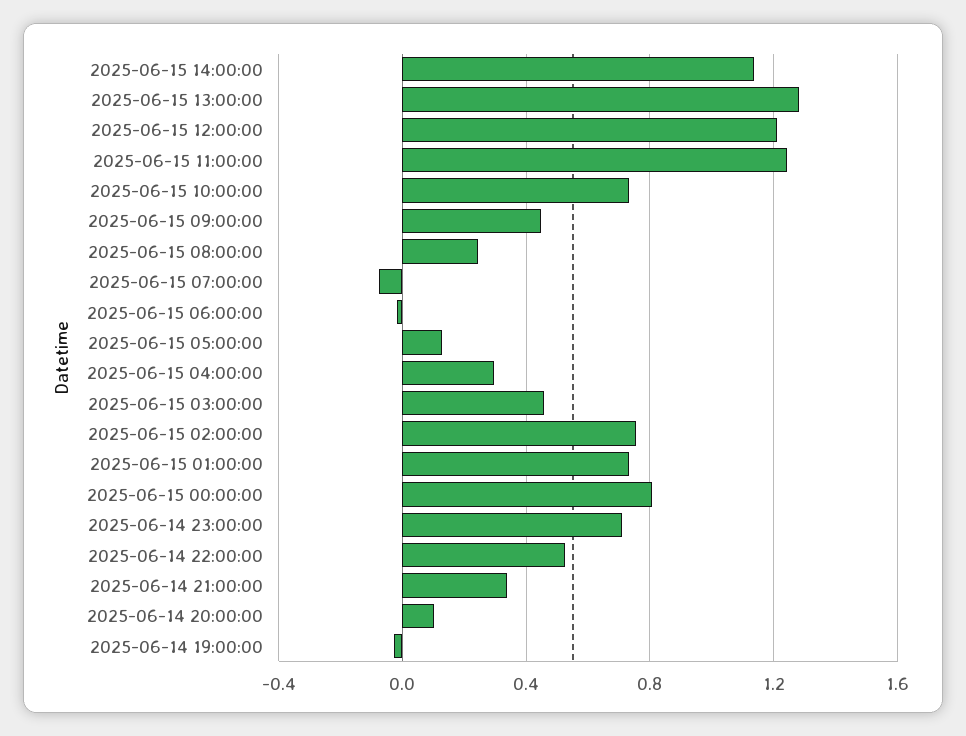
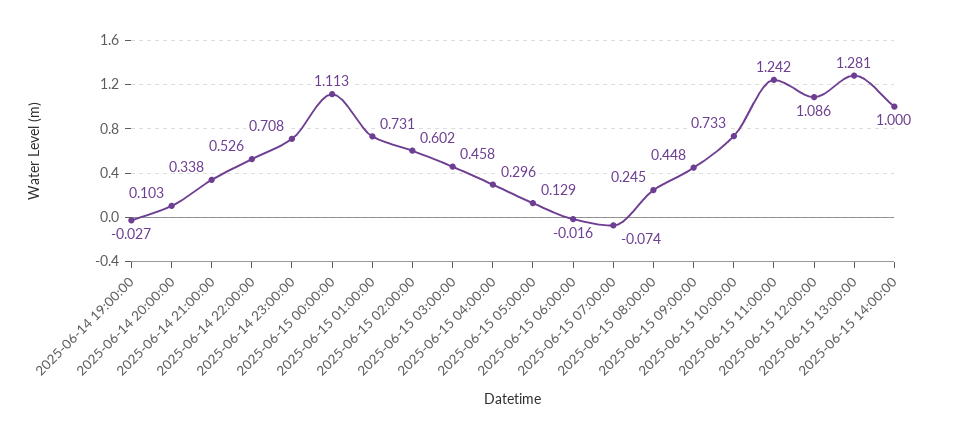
2025-06-15 14:00:00: 1.15 -> 1
2025-06-15 12:00:00: 1.2 -> 1.086
2025-06-15 02:00:00: 0.75 -> 0.602
2025-06-15 00:00:00: 0.8 -> 1.113

